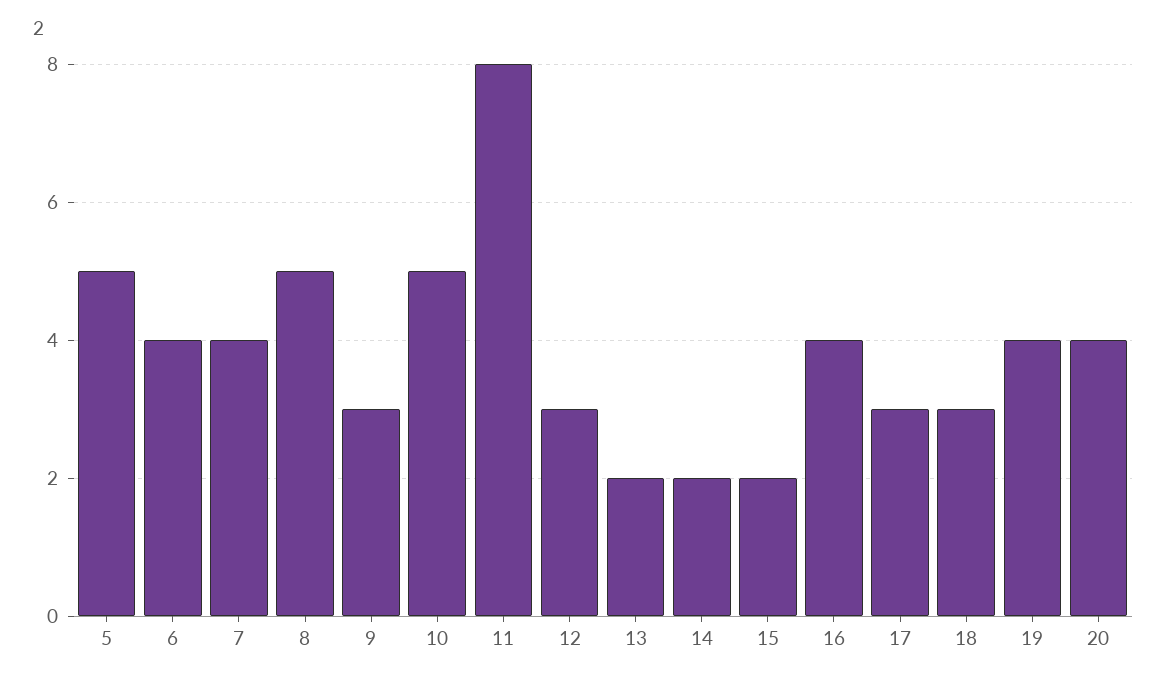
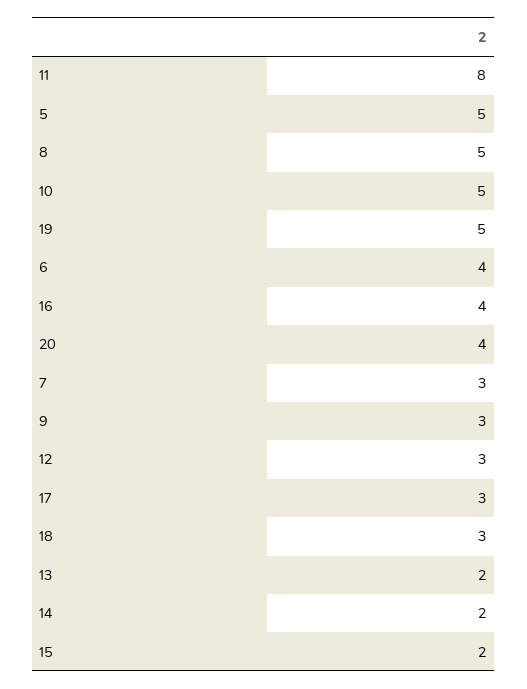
7: 4 -> 3
19: 4 -> 5

